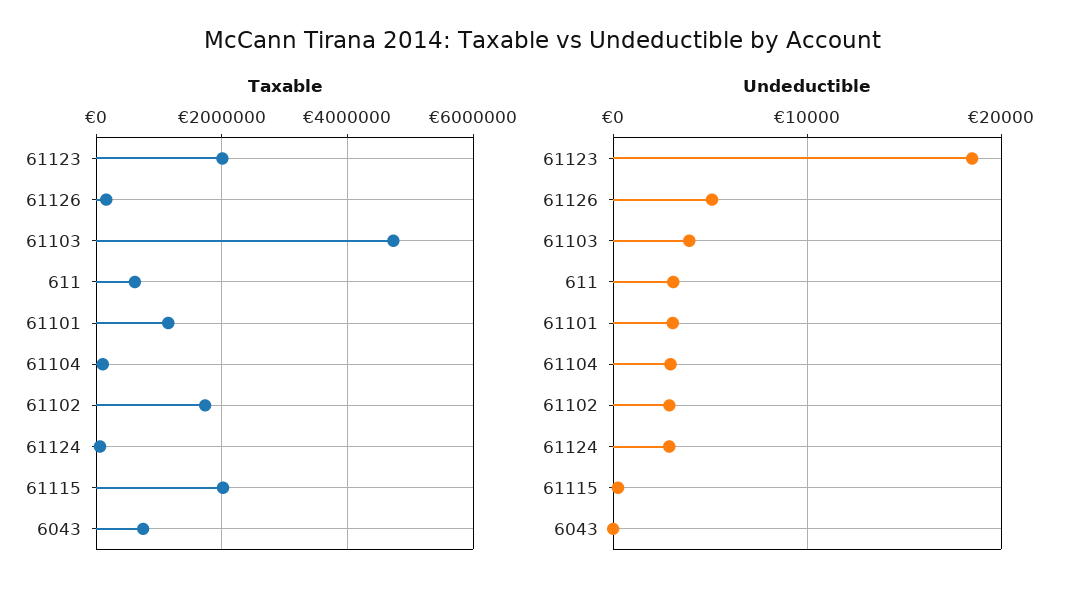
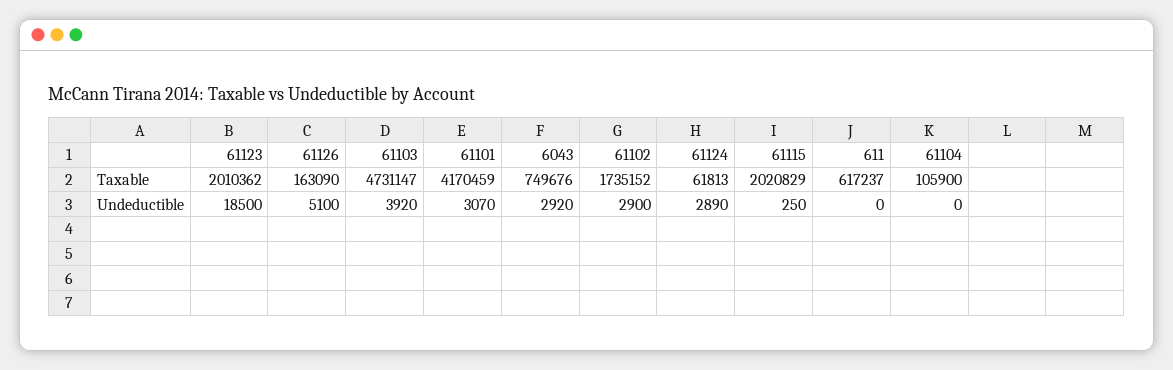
Taxable, 61101: 1200000 -> 4170459
Undeductible, 611: 3000 -> 0
Undeductible, 61104: 3000 -> 0
Undeductible, 6043: 0 -> 2920

